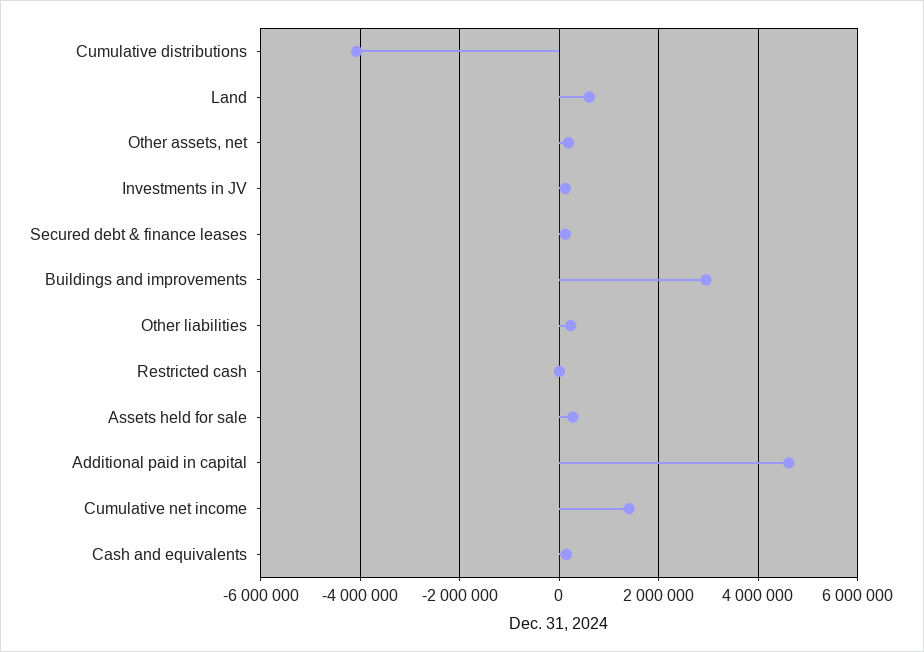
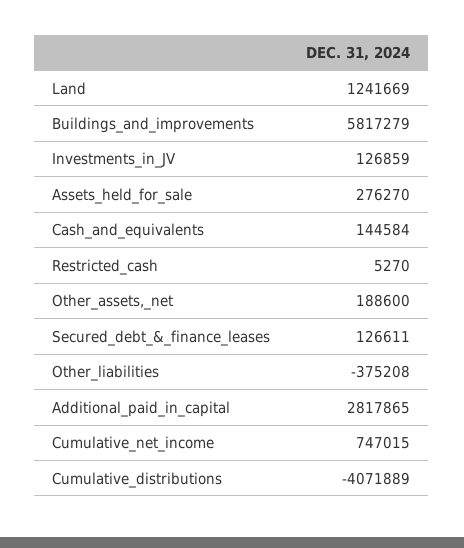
Land: 600000 -> 1241669
Buildings and improvements: 3000000 -> 5817279
Other liabilities: 200000 -> -375208
Additional paid in capital: 4600000 -> 2817865
Cumulative net income: 1400000 -> 747015

